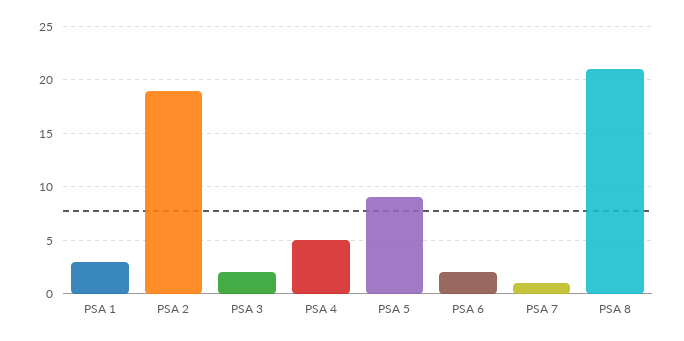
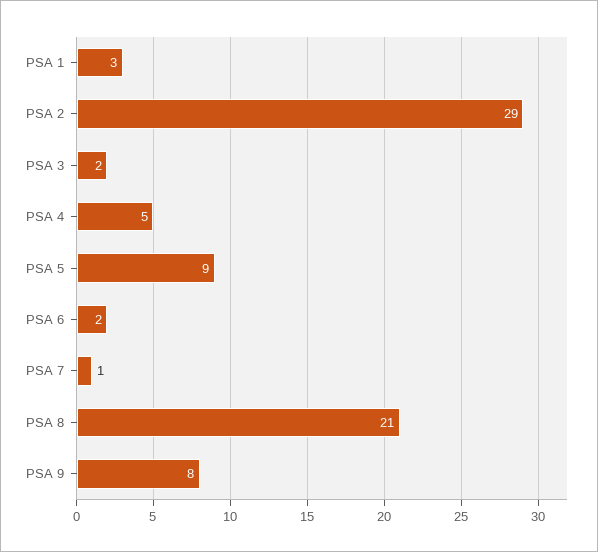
PSA 2: 19 -> 29
PSA 9: none -> 8

